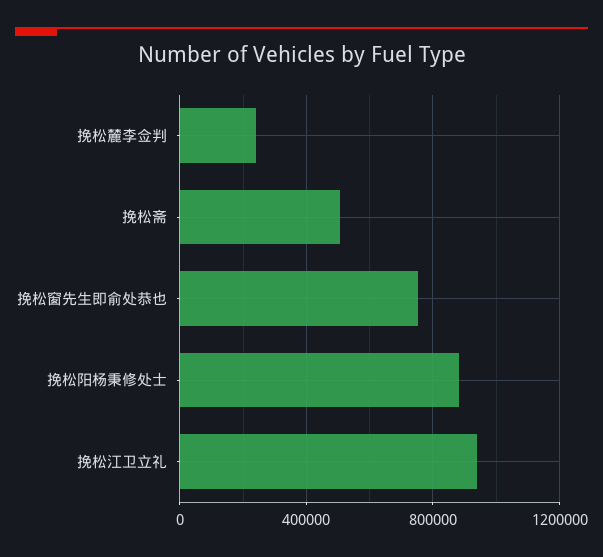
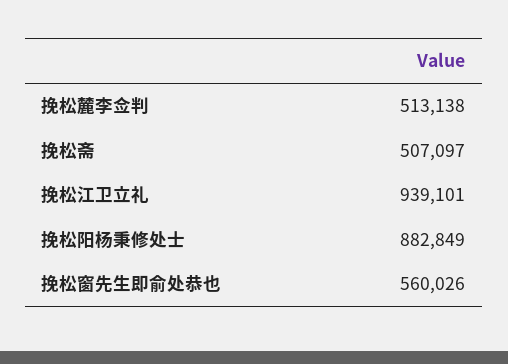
挽松麓李佥判: 250000 -> 513138
挽松窗先生即俞处恭也: 750000 -> 560026

